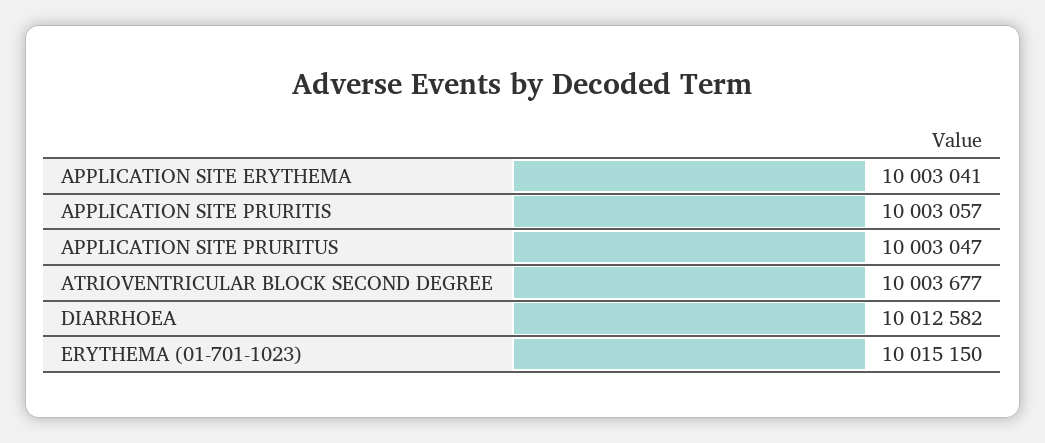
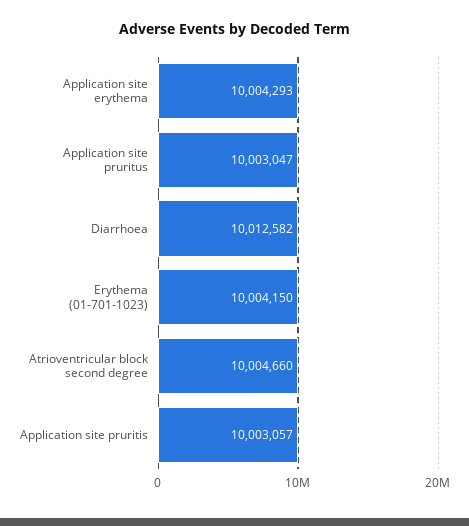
APPLICATION SITE ERYTHEMA: 10003041 -> 10004293
ATRIOVENTRICULAR BLOCK SECOND DEGREE: 10003677 -> 10004660
ERYTHEMA (01-701-1023): 10015150 -> 10004150

